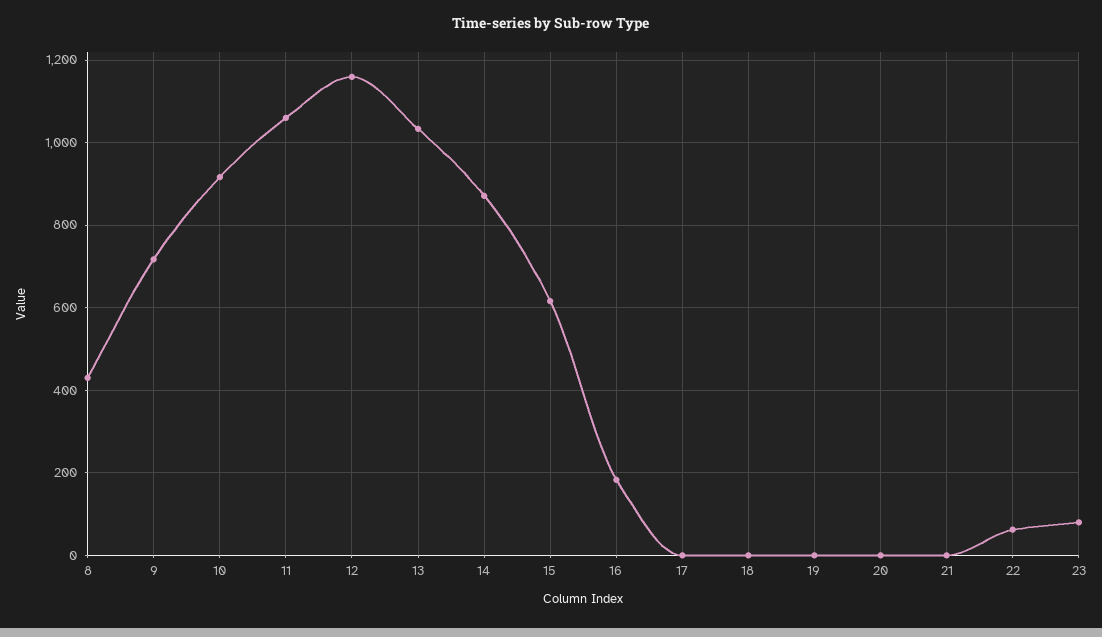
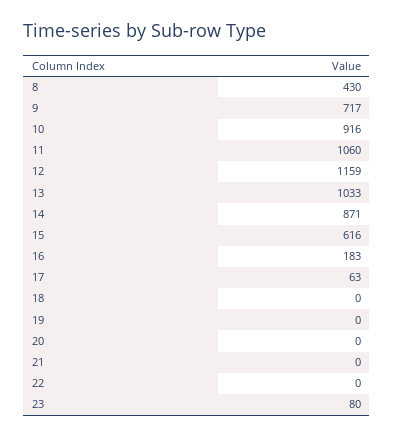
17: 0 -> 63
22: 60 -> 0

